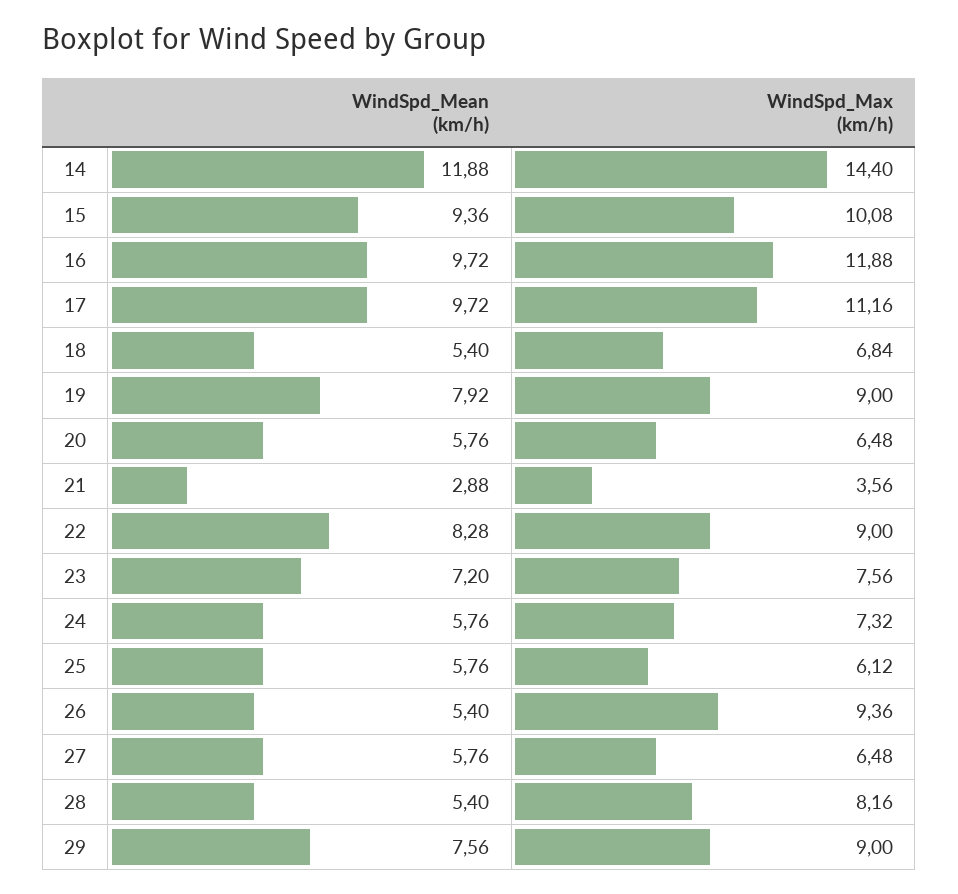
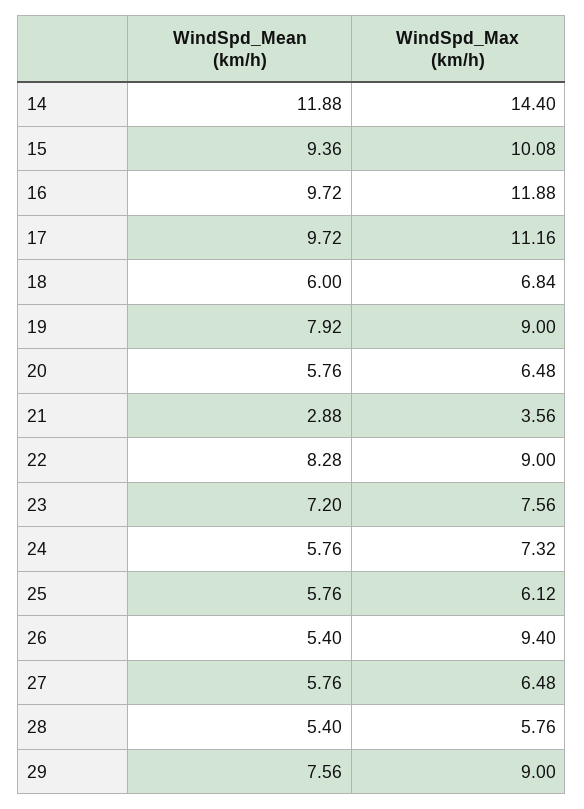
WindSpd_Mean (km/h), 18: 5.4 -> 6
WindSpd_Max (km/h), 26: 9.36 -> 9.4
WindSpd_Max (km/h), 28: 8.16 -> 5.76

